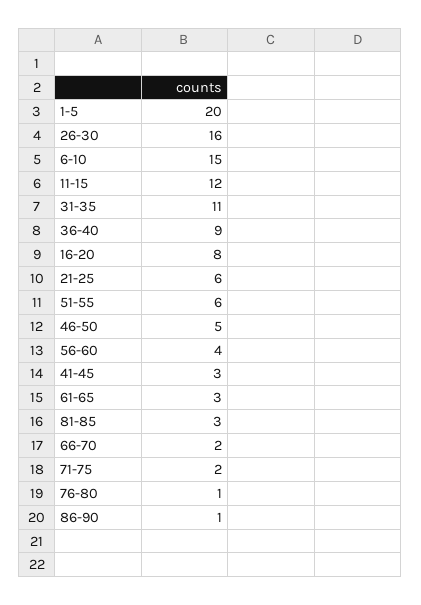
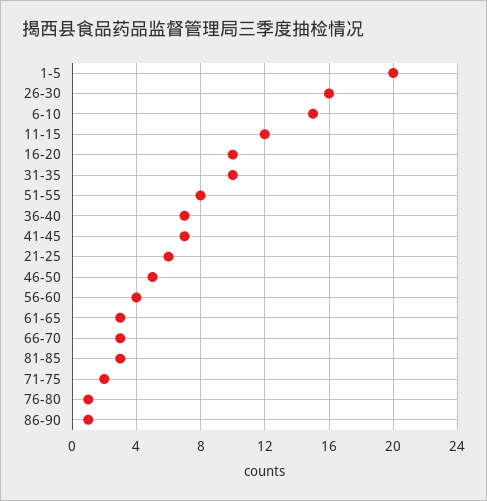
31-35: 11 -> 10
36-40: 9 -> 7
16-20: 8 -> 10
51-55: 6 -> 8
41-45: 3 -> 7
66-70: 2 -> 3

